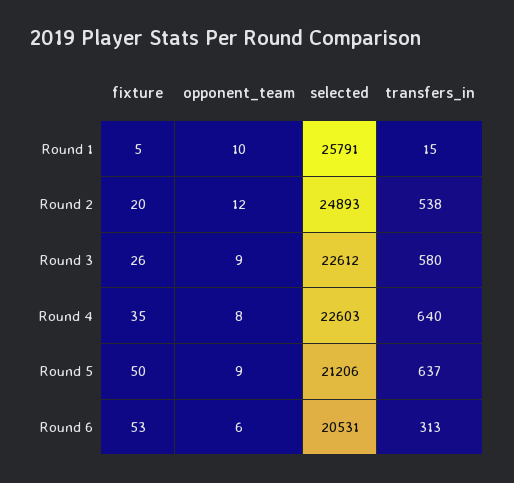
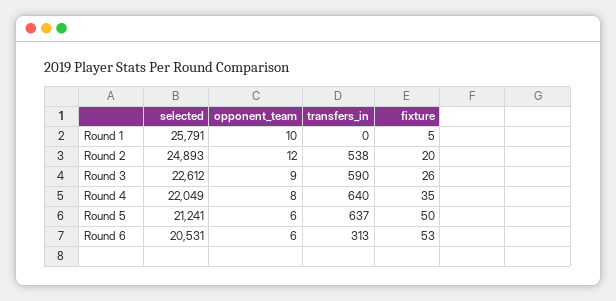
transfers_in, Round 1: 15 -> 0
transfers_in, Round 3: 580 -> 590
selected, Round 4: 22603 -> 22049
opponent_team, Round 5: 9 -> 6
selected, Round 5: 21206 -> 21241

